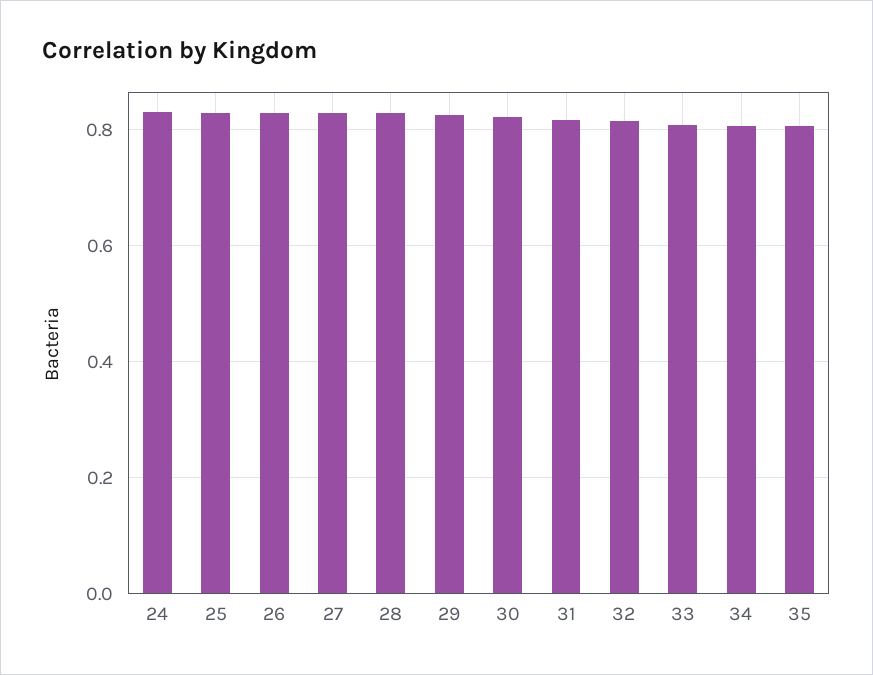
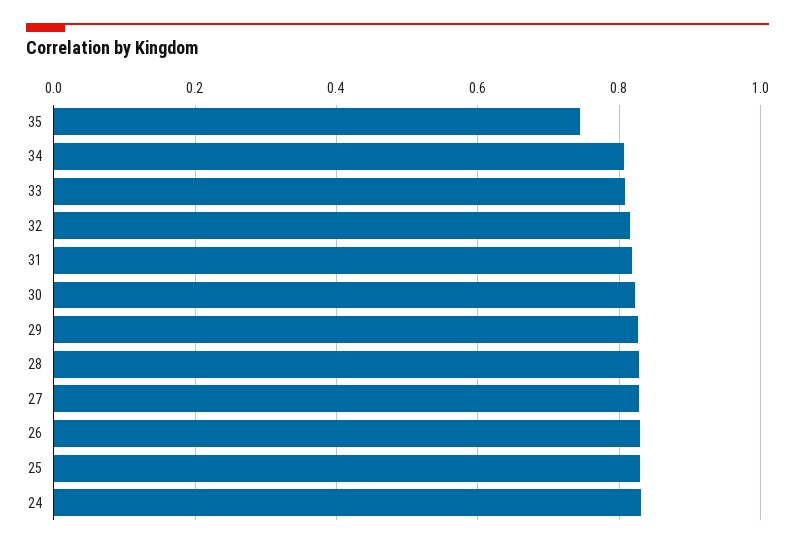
35: 0.8 -> 0.74

